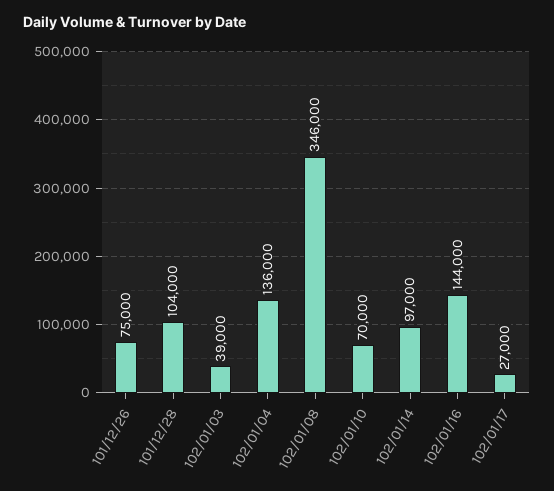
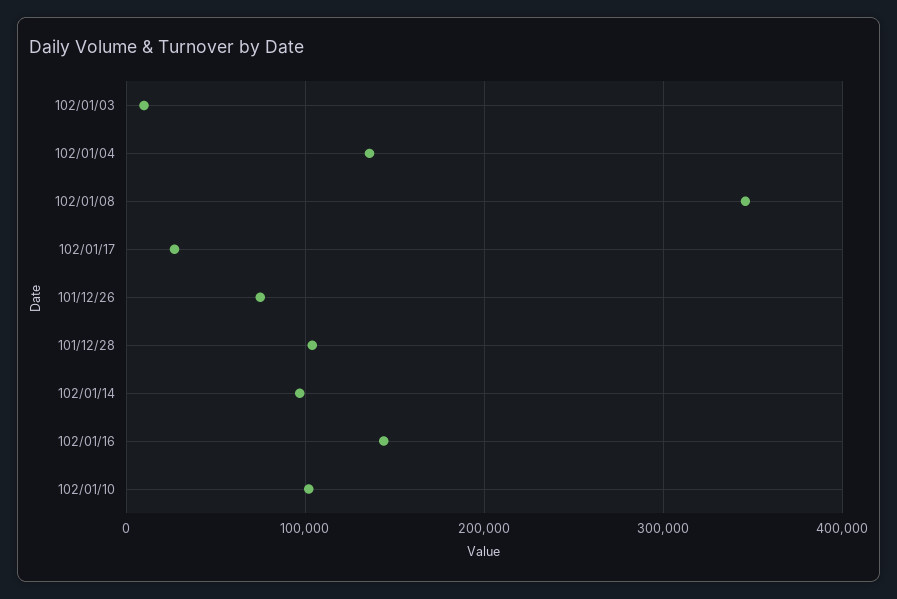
102/01/03: 39000 -> 10000
102/01/10: 70000 -> 100000

